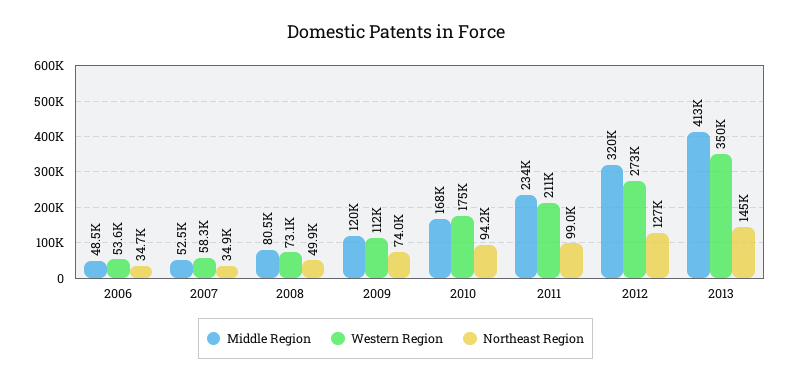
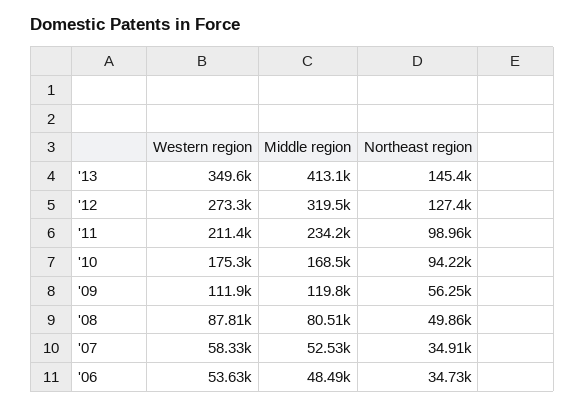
Western Region, 2008: 73100 -> 87810
Northeast Region, 2009: 74000 -> 56250

